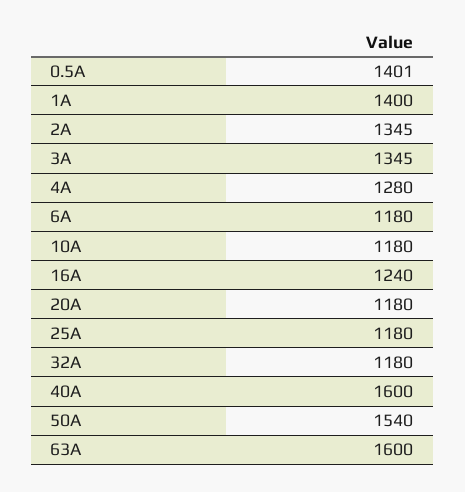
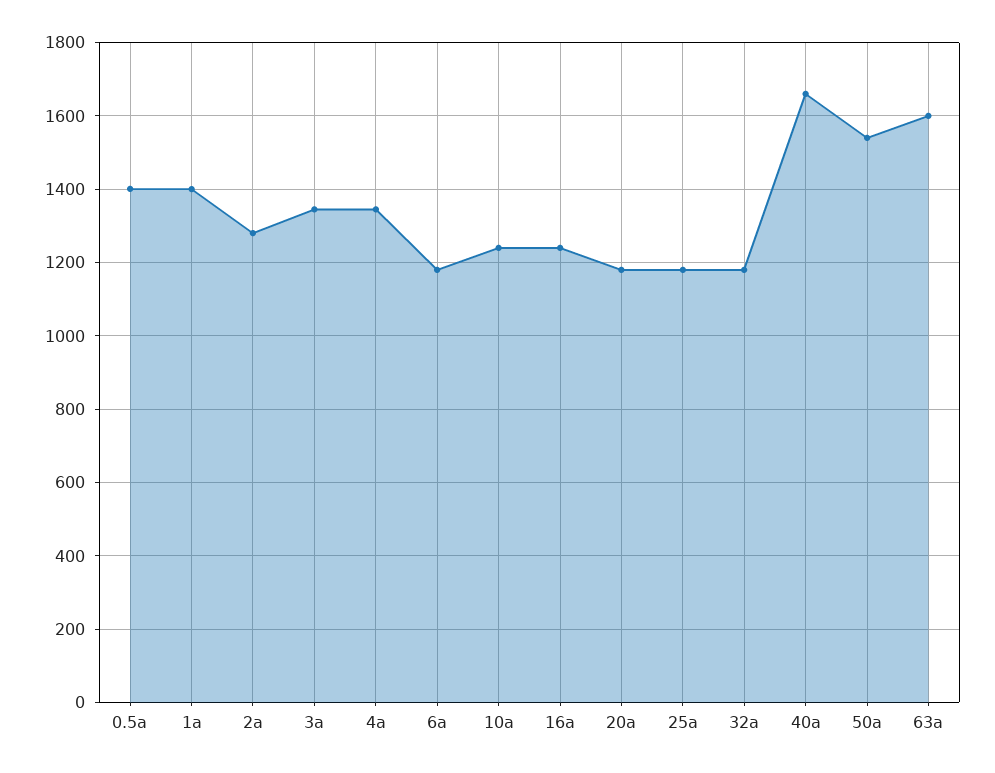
2A: 1345 -> 1280
4A: 1280 -> 1340
10A: 1180 -> 1240
40A: 1600 -> 1660

